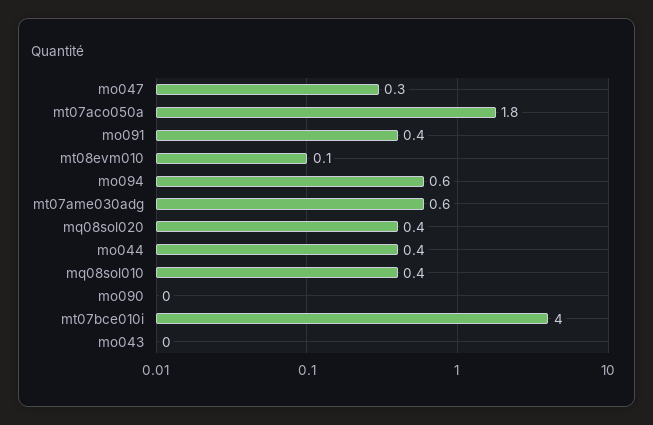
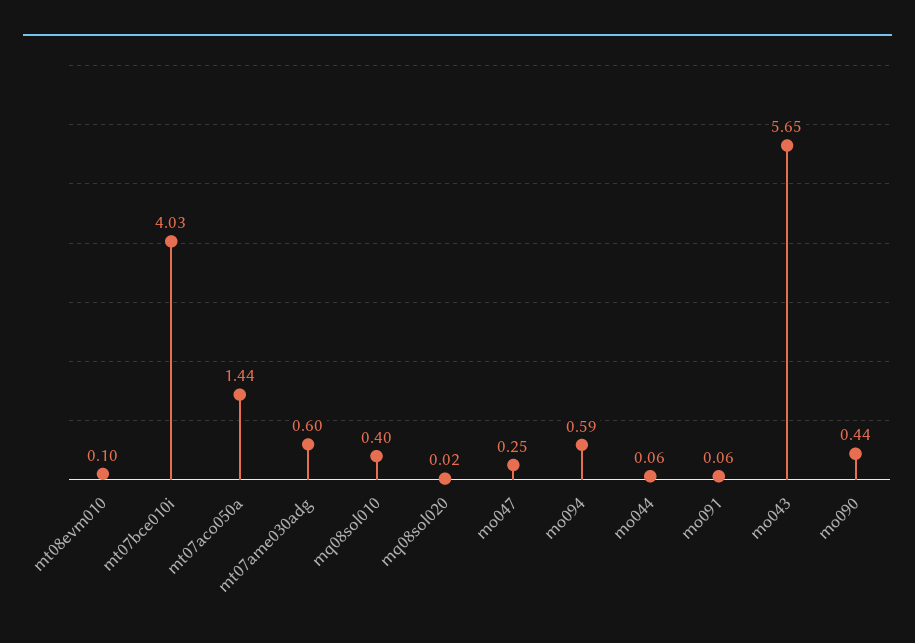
mt07aco050a: 1.8 -> 1.44
mo091: 0.4 -> 0.06
mq08sol020: 0.4 -> 0.02
mo044: 0.4 -> 0.06
mo090: 0 -> 0.44
mo043: 0 -> 5.65

